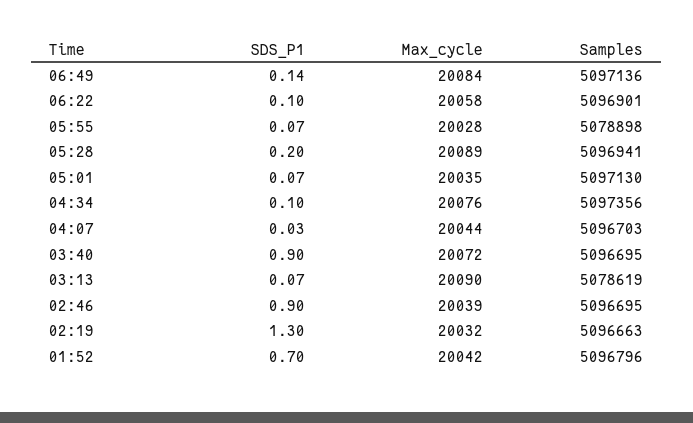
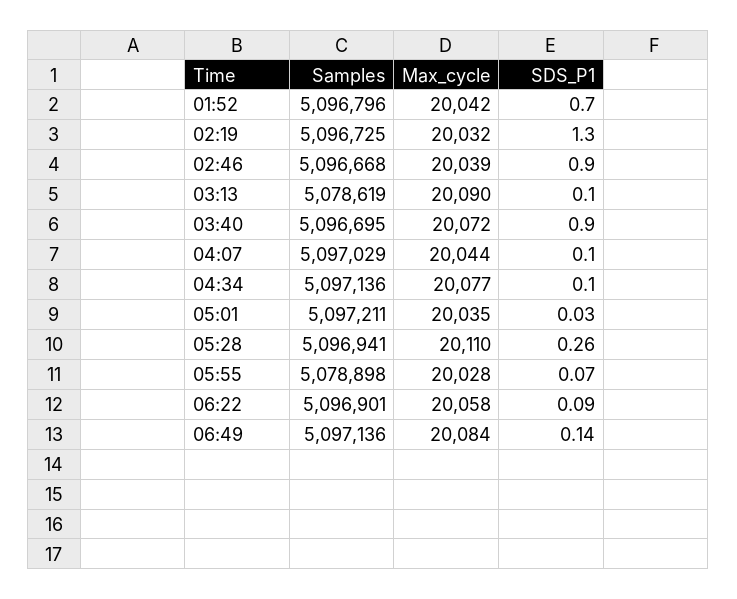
SDS_P1, 06:22: 0.1 -> 0.09
SDS_P1, 05:28: 0.2 -> 0.26
Max_cycle, 05:28: 20089 -> 20110
SDS_P1, 05:01: 0.07 -> 0.03
Samples, 05:01: 5097130 -> 5097211
Max_cycle, 04:34: 20076 -> 20077
Samples, 04:34: 5097356 -> 5097136
SDS_P1, 04:07: 0.03 -> 0.1
Samples, 04:07: 5096703 -> 5097029
SDS_P1, 03:13: 0.07 -> 0.1
Samples, 02:46: 5096695 -> 5096668
Samples, 02:19: 5096663 -> 5096725

